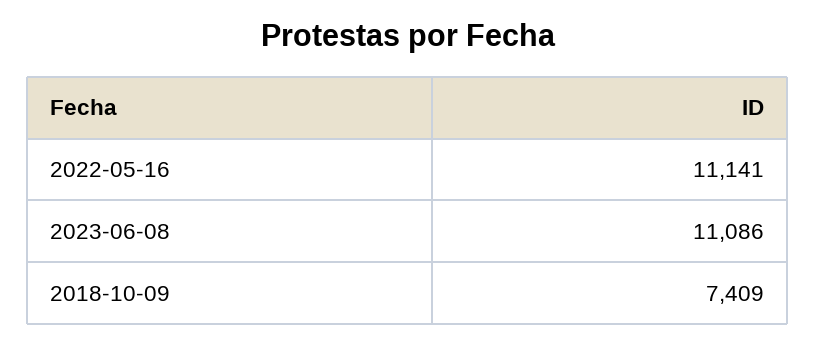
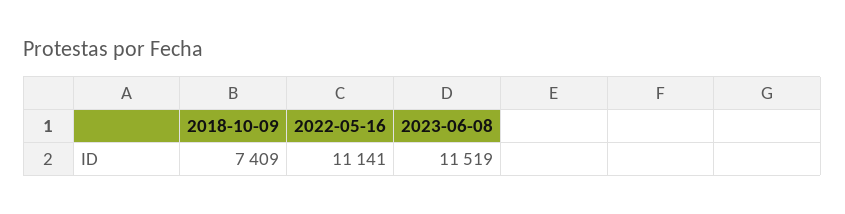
2023-06-08: 11086 -> 11519

